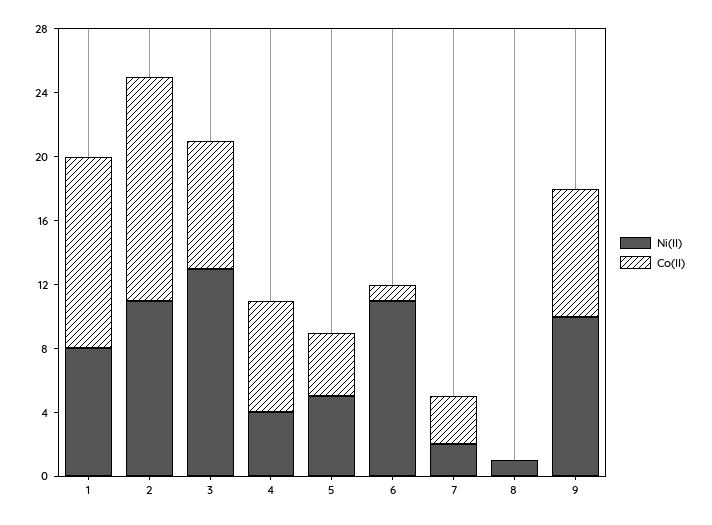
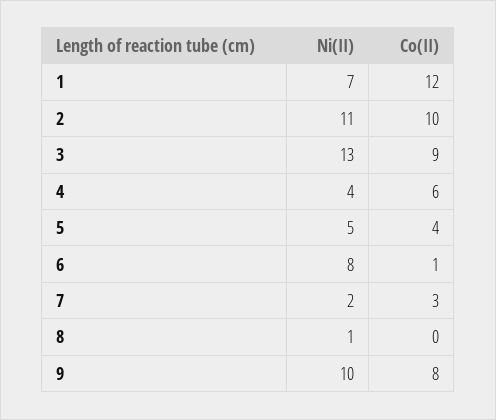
Ni(II), 1: 8 -> 7
Co(II), 2: 14 -> 10
Co(II), 3: 8 -> 9
Co(II), 4: 7 -> 6
Ni(II), 6: 11 -> 8

